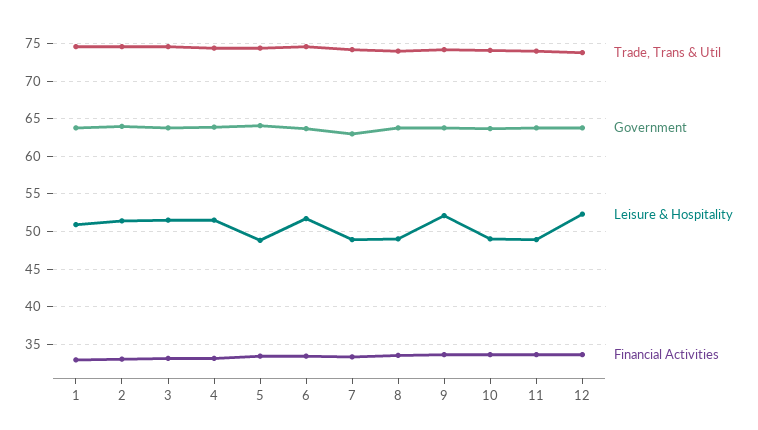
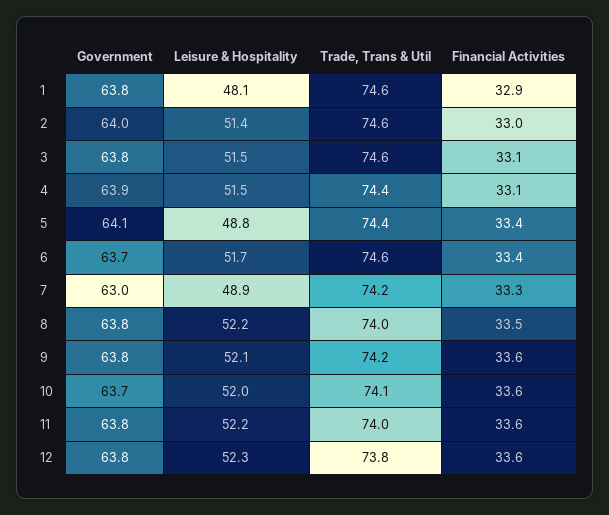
Leisure & Hospitality, 1: 51 -> 48.1
Leisure & Hospitality, 8: 49 -> 52.2
Leisure & Hospitality, 10: 49 -> 52
Leisure & Hospitality, 11: 49 -> 52.2

